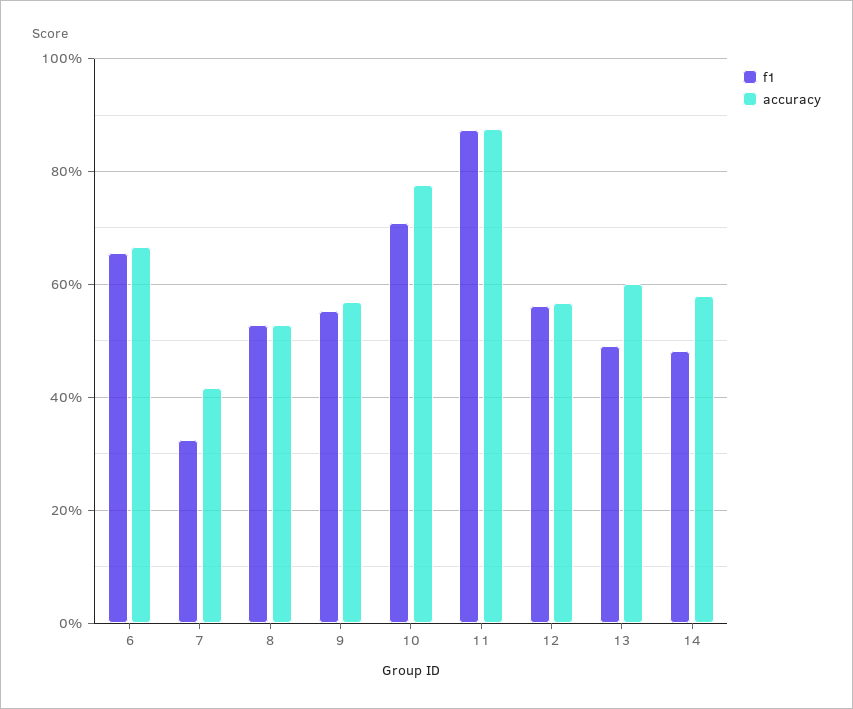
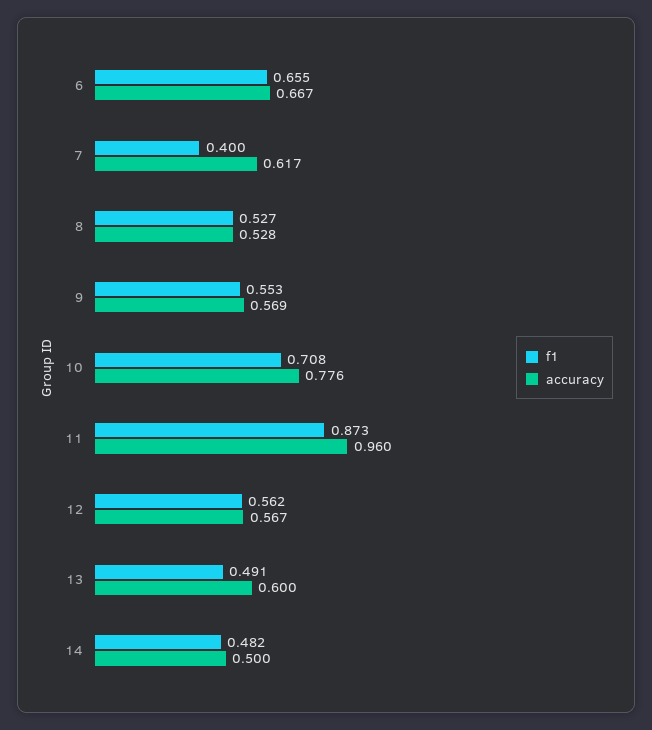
f1, 7: 0.32 -> 0.4
accuracy, 7: 0.42 -> 0.617
accuracy, 11: 0.88 -> 0.96
accuracy, 14: 0.58 -> 0.5

